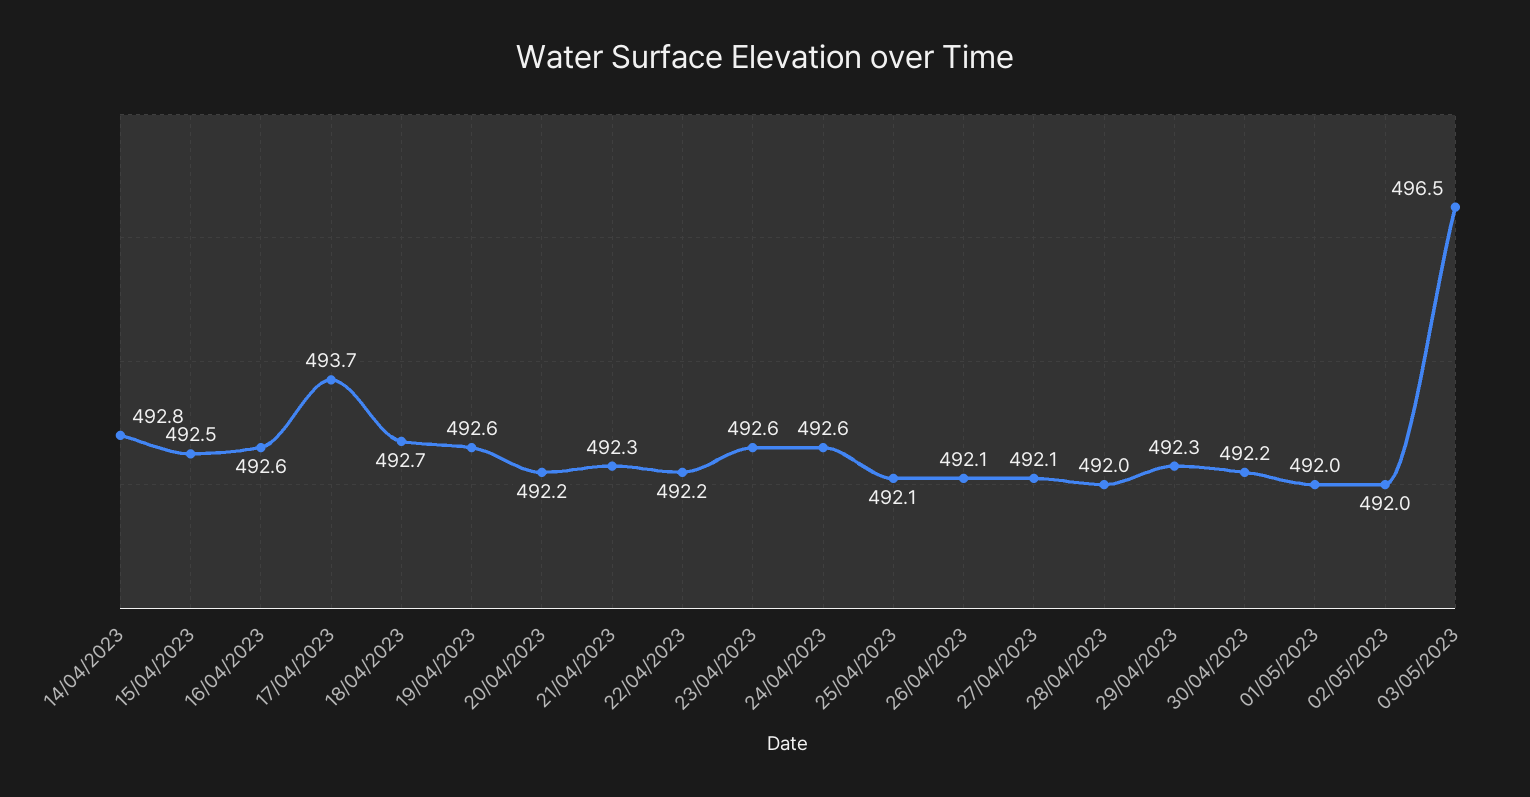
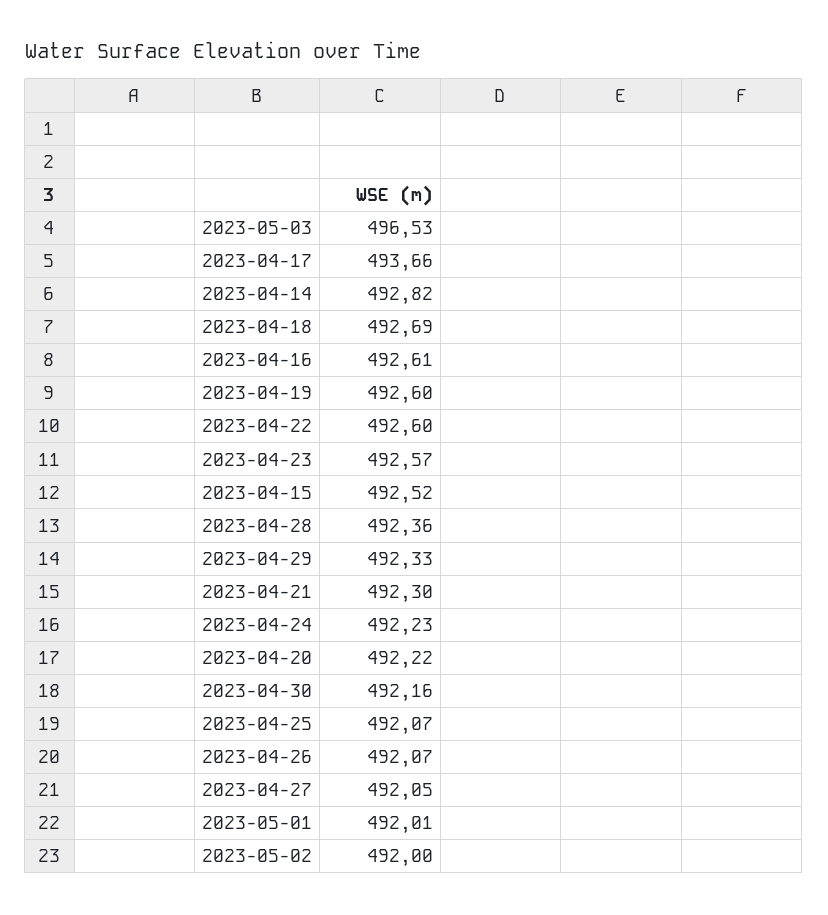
22/04/2023: 492.2 -> 492.6
24/04/2023: 492.6 -> 492.23
28/04/2023: 492 -> 492.36

